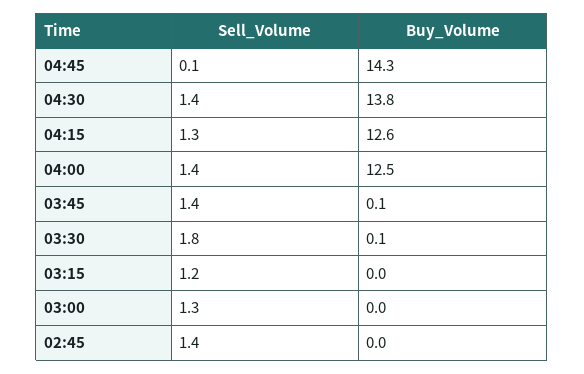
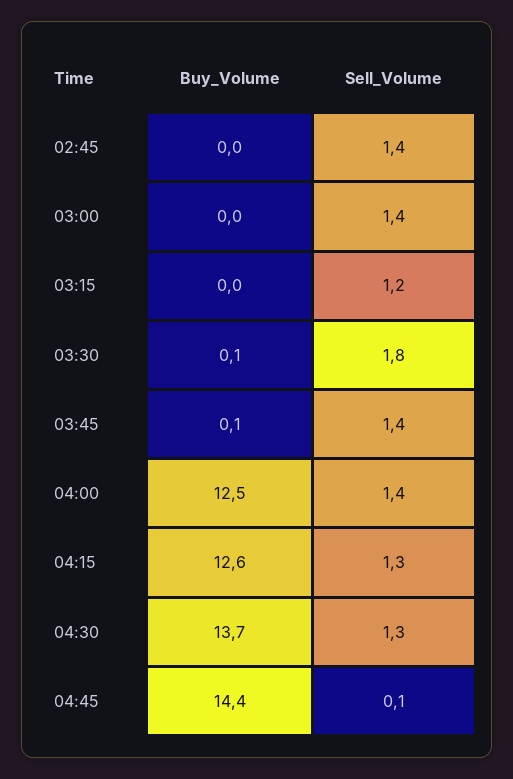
Buy_Volume, 04:45: 14.3 -> 14.4
Sell_Volume, 04:30: 1.4 -> 1.3
Buy_Volume, 04:30: 13.8 -> 13.7
Sell_Volume, 03:00: 1.3 -> 1.4

